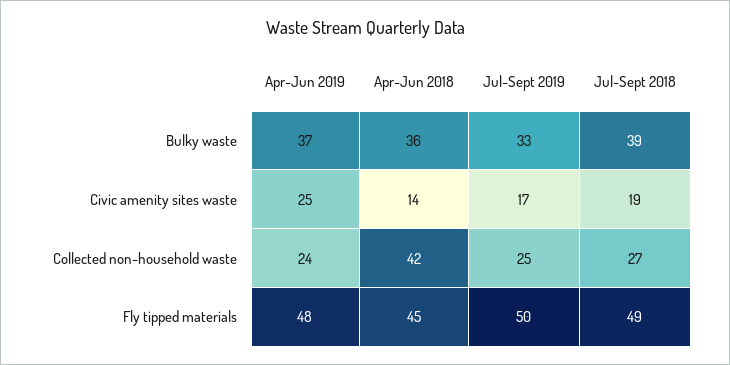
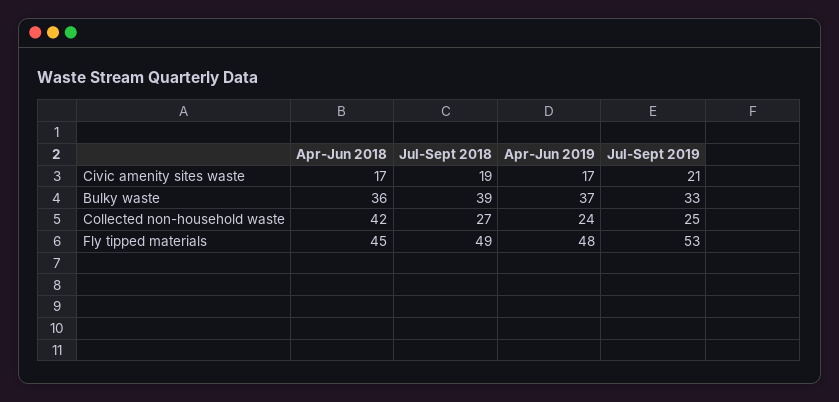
Apr-Jun 2019, Civic amenity sites waste: 25 -> 17
Apr-Jun 2018, Civic amenity sites waste: 14 -> 17
Jul-Sept 2019, Civic amenity sites waste: 17 -> 21
Jul-Sept 2019, Fly tipped materials: 50 -> 53

